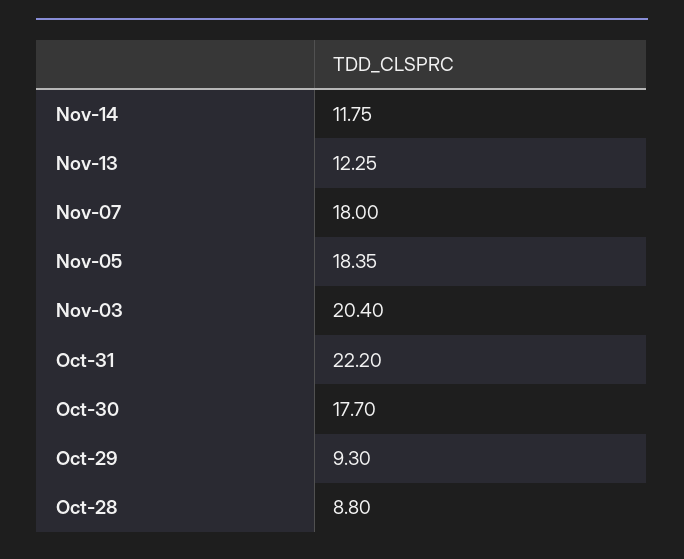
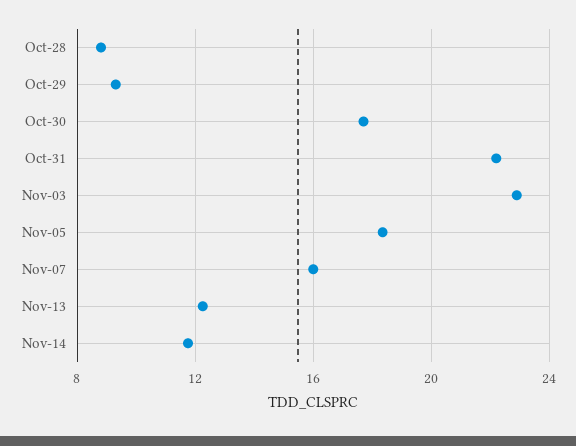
Nov-07: 18 -> 16
Nov-03: 20.4 -> 23

